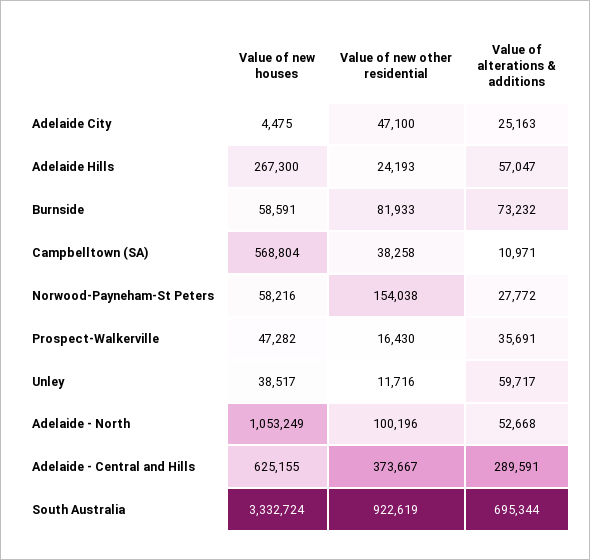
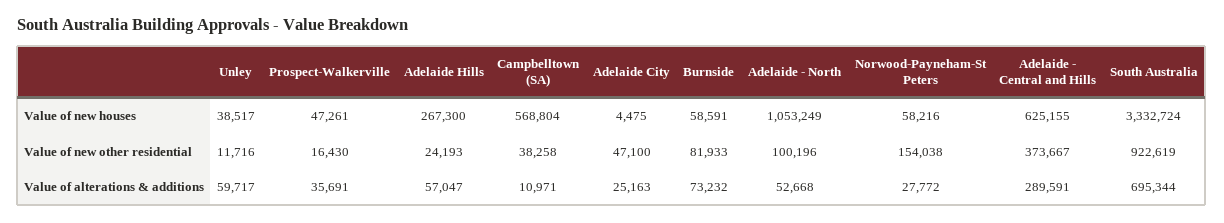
Value of new houses, Prospect-Walkerville: 47282 -> 47261

